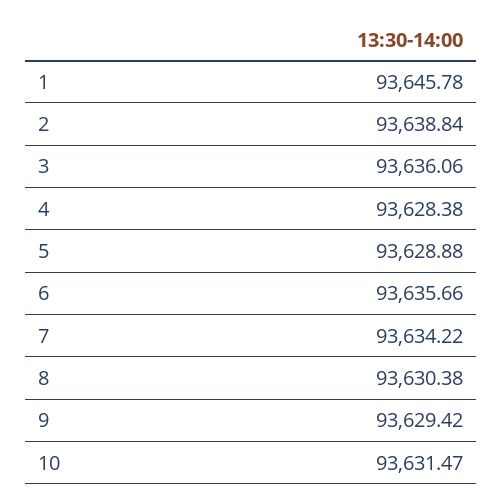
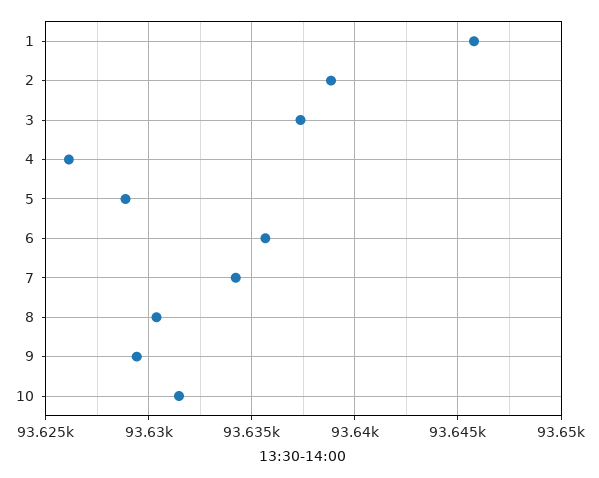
3: 93636.06 -> 93637.5
4: 93628.38 -> 93626

